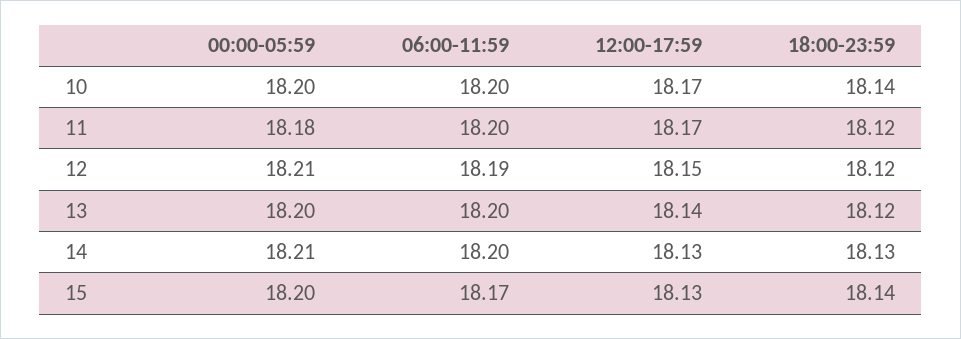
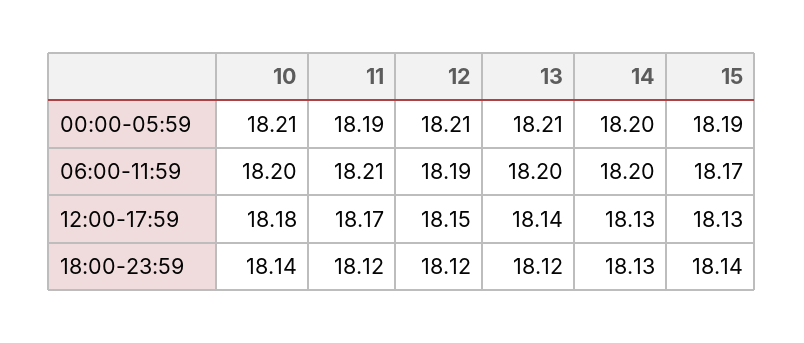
00:00-05:59, 10: 18.2 -> 18.21
12:00-17:59, 10: 18.17 -> 18.18
00:00-05:59, 11: 18.18 -> 18.19
06:00-11:59, 11: 18.2 -> 18.21
00:00-05:59, 13: 18.2 -> 18.21
00:00-05:59, 14: 18.21 -> 18.2
00:00-05:59, 15: 18.2 -> 18.19

